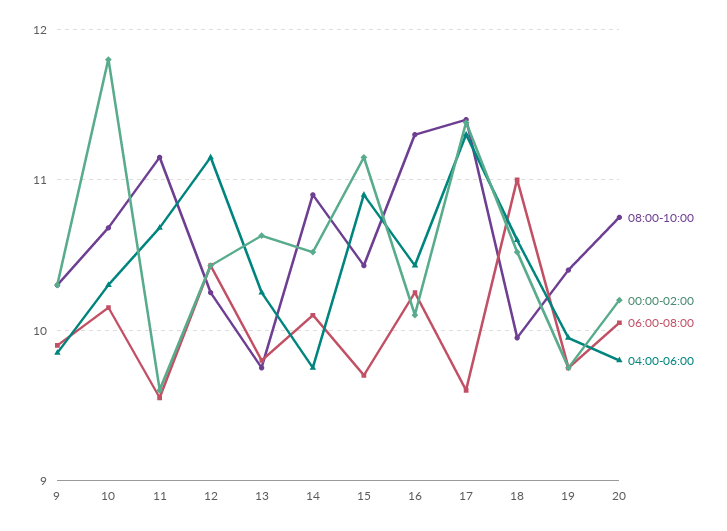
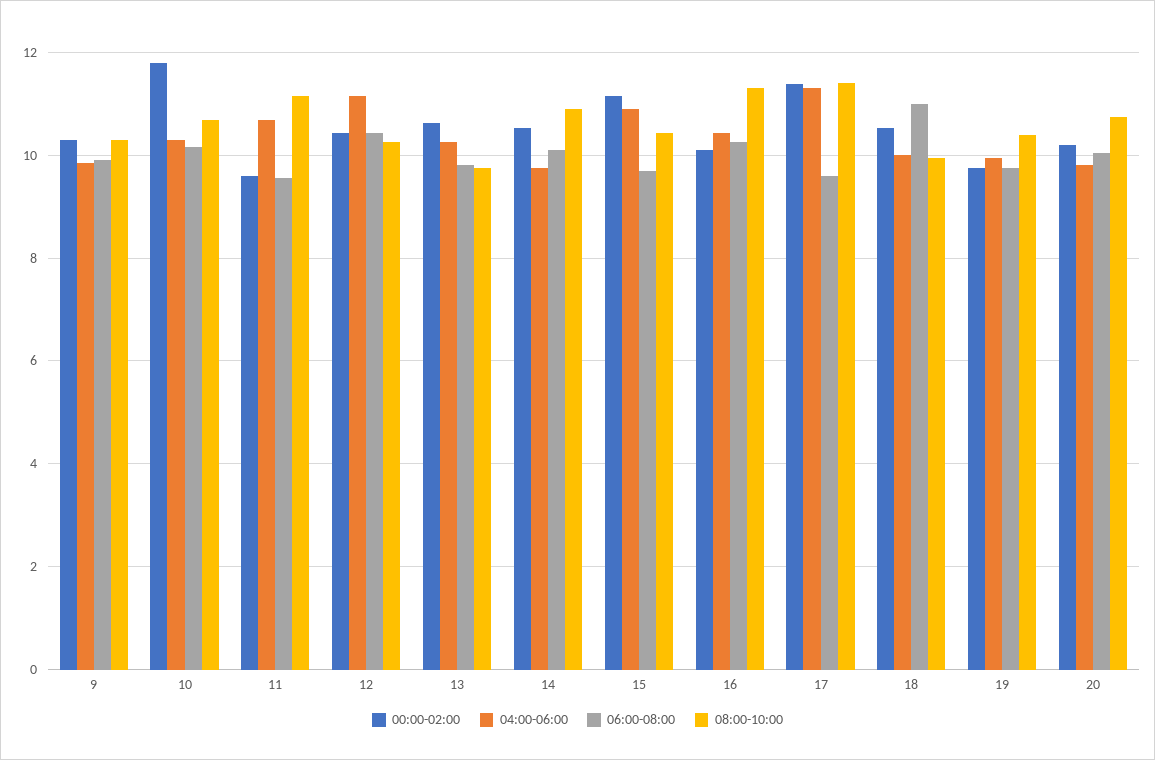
04:00-06:00, 18: 10.6 -> 10

